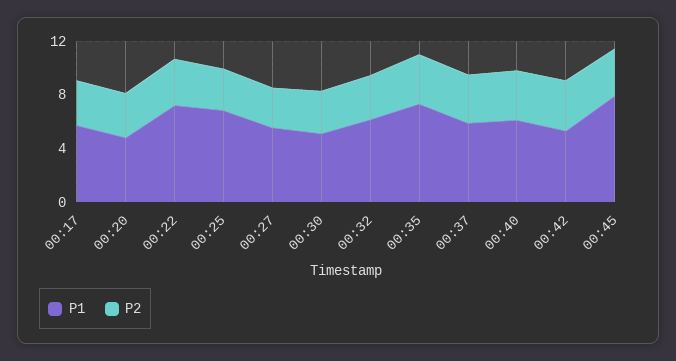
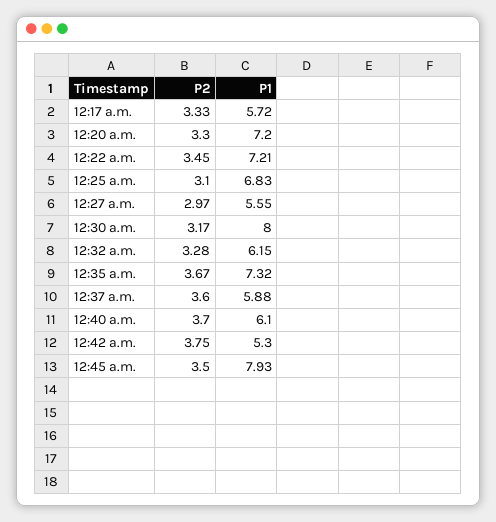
P1, 00:20: 5 -> 7.2
P1, 00:30: 5 -> 8

